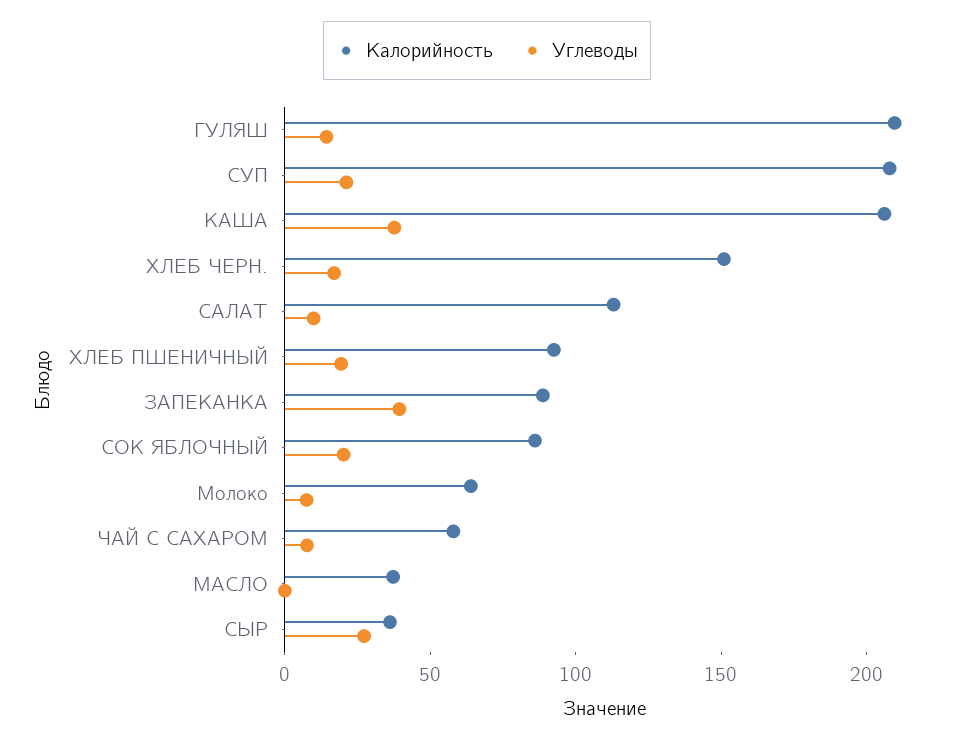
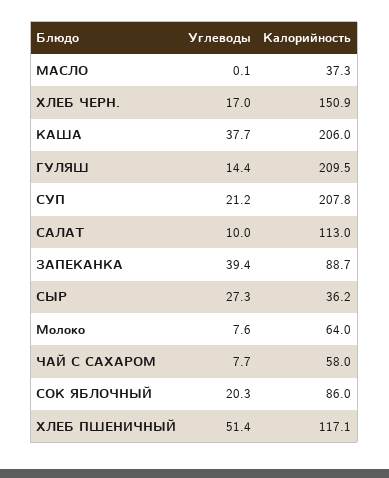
Калорийность, ХЛЕБ ПШЕНИЧНЫЙ: 90 -> 117.1
Углеводы, ХЛЕБ ПШЕНИЧНЫЙ: 20 -> 51.4

